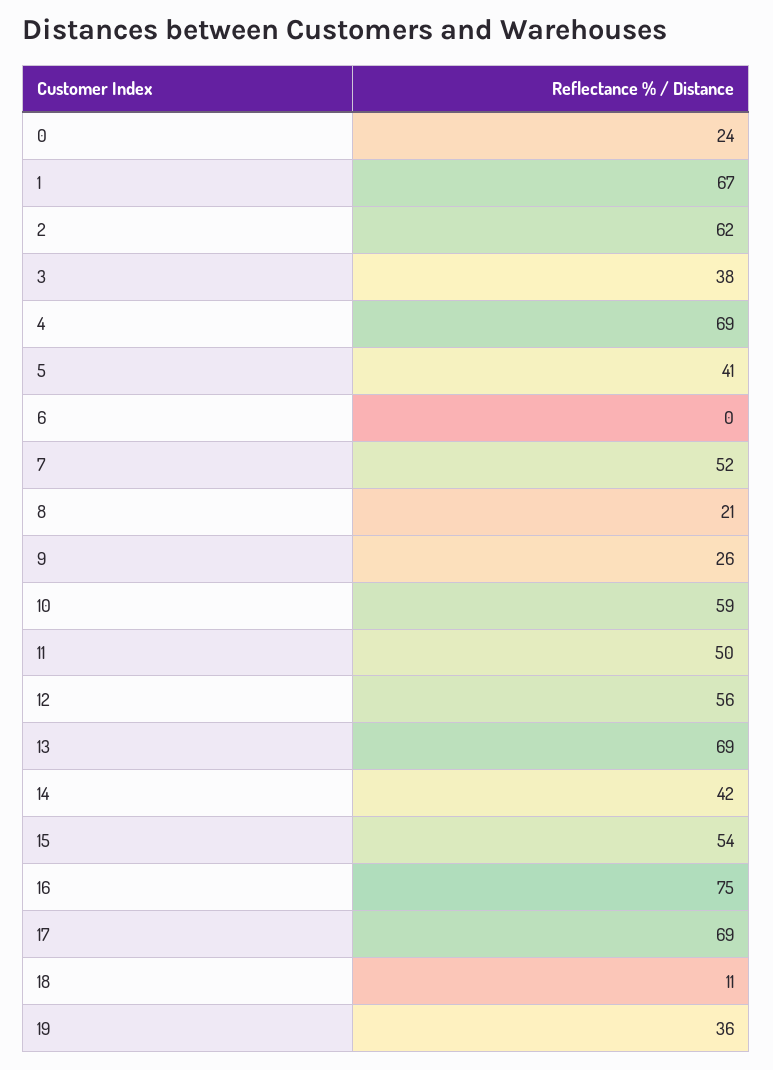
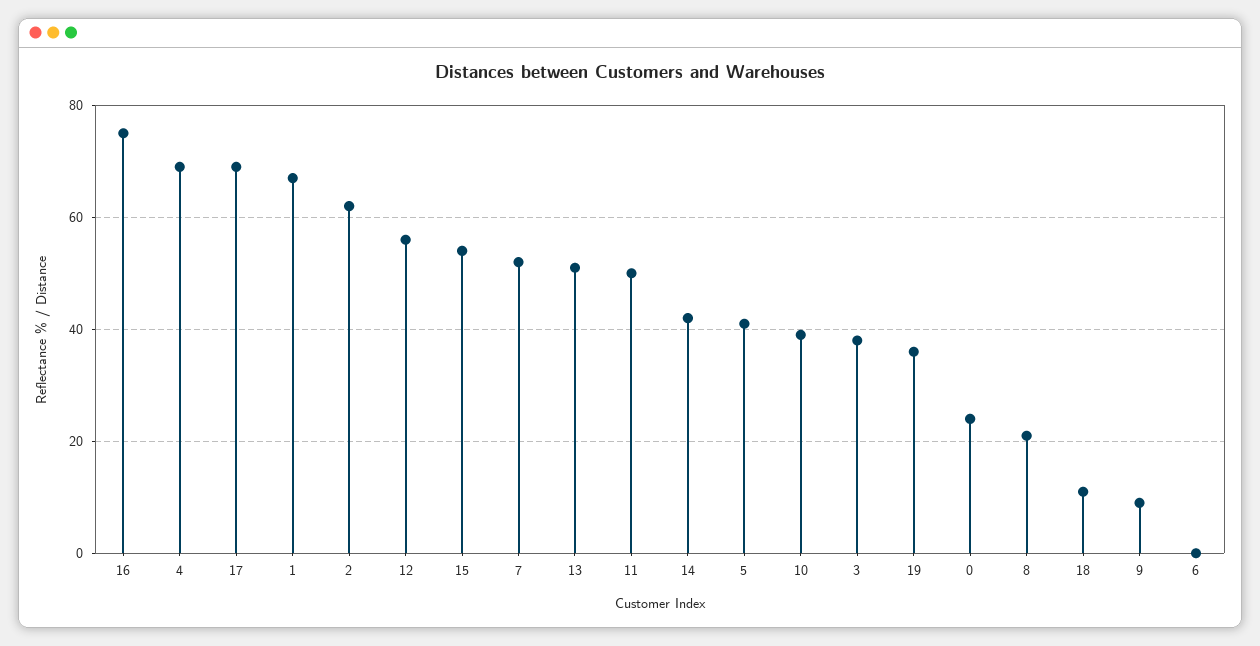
9: 26 -> 10
10: 59 -> 40
13: 69 -> 50

